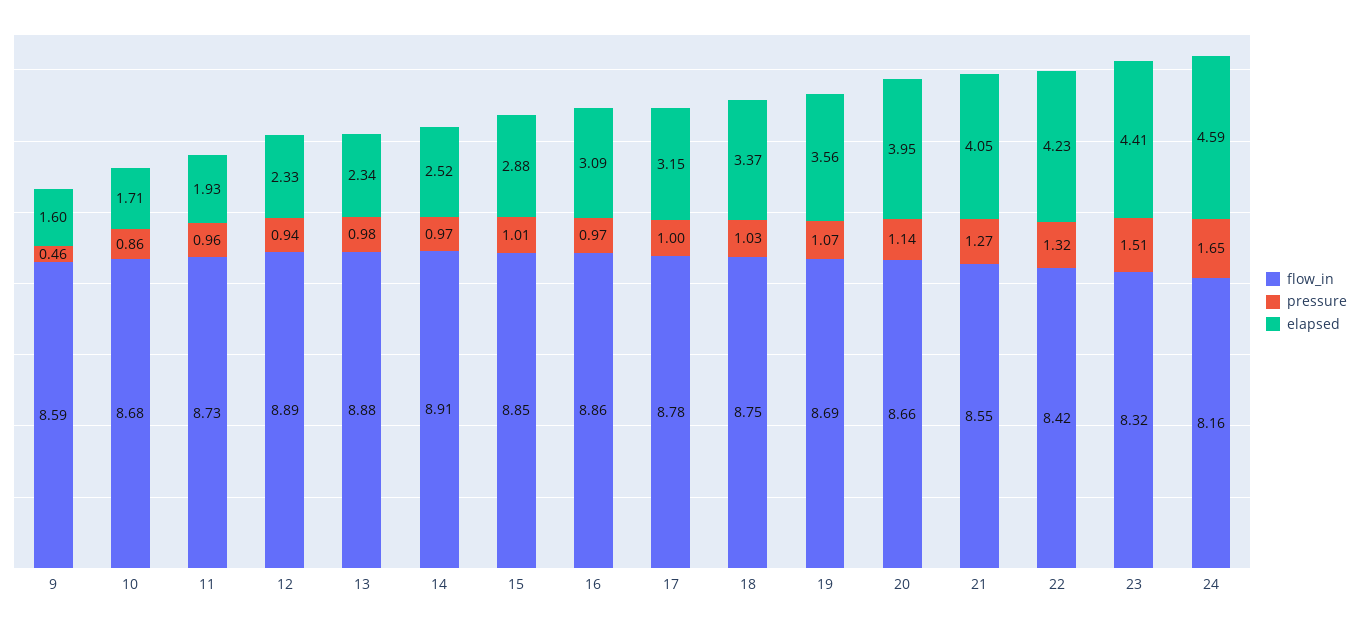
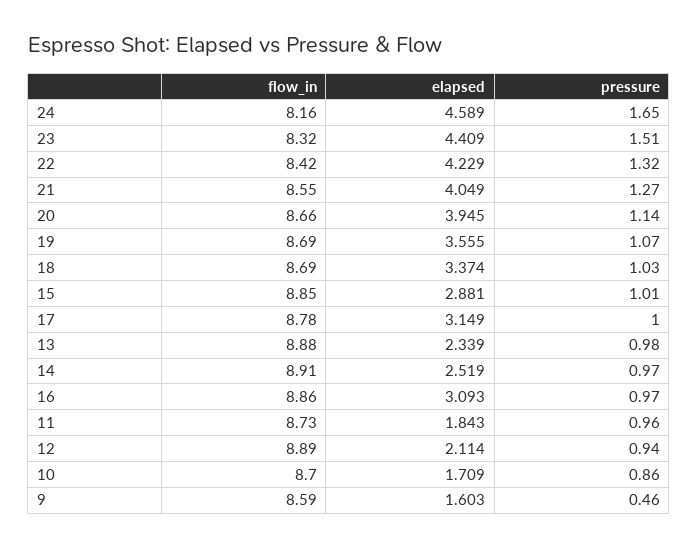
flow_in, 10: 8.68 -> 8.7
elapsed, 11: 1.93 -> 1.843
elapsed, 12: 2.33 -> 2.114
flow_in, 18: 8.75 -> 8.69

